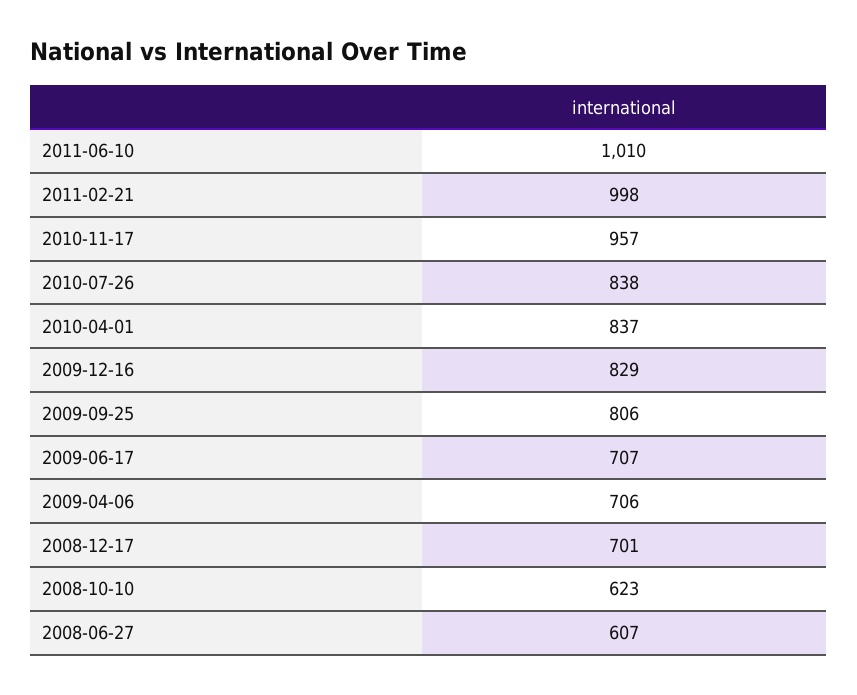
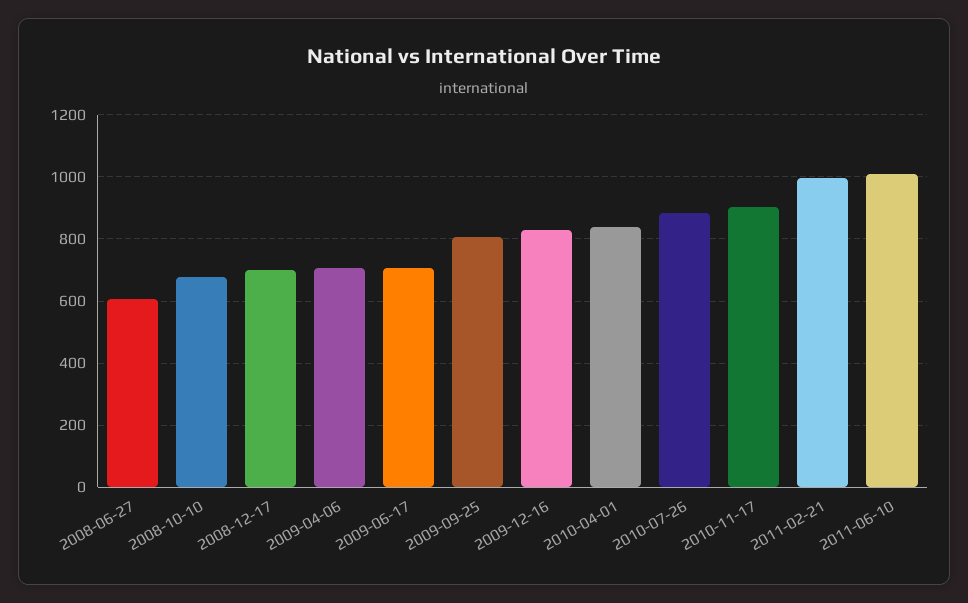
2010-11-17: 957 -> 900
2010-07-26: 838 -> 880
2008-10-10: 623 -> 680

